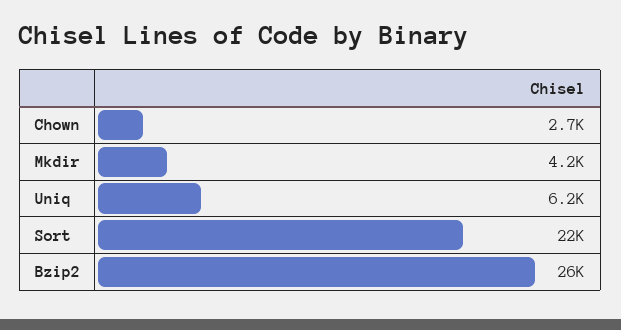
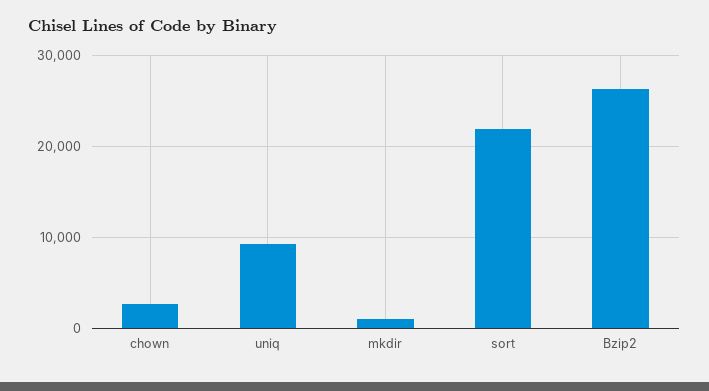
Mkdir: 4200 -> 1000
Uniq: 6200 -> 9000

